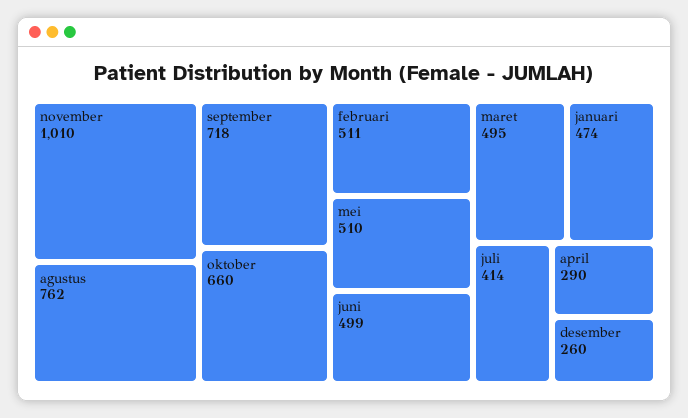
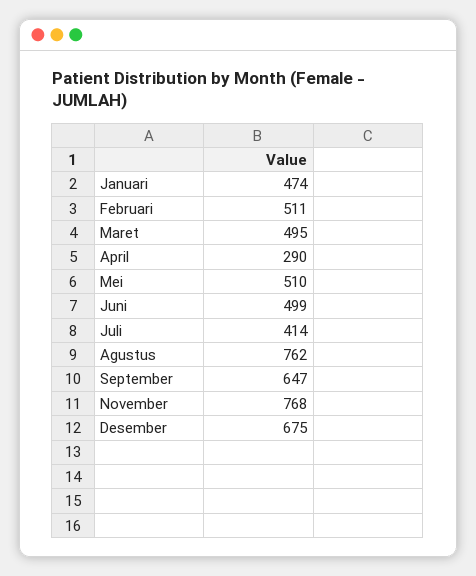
november: 1010 -> 768
september: 718 -> 647
oktober: 660 -> none
desember: 260 -> 675

